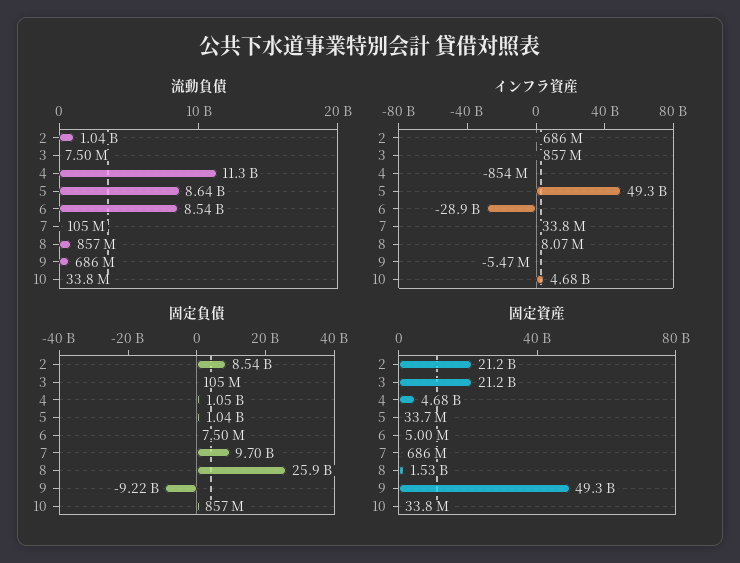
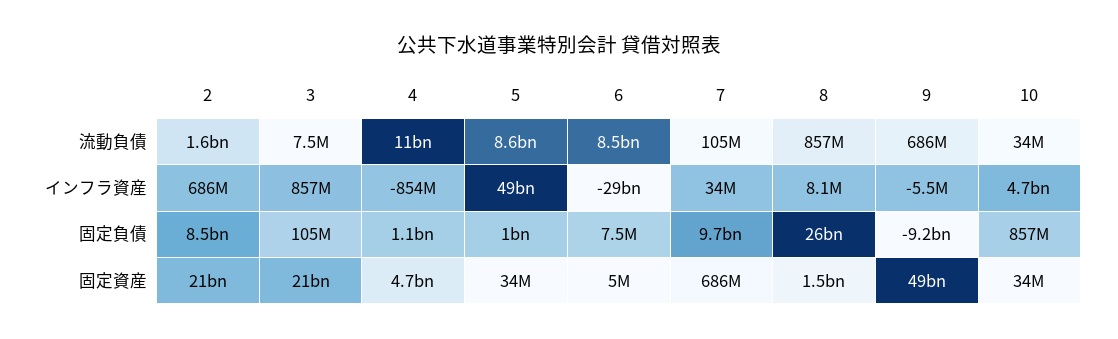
流動負債, 2: 1040000000 -> 1600000000

